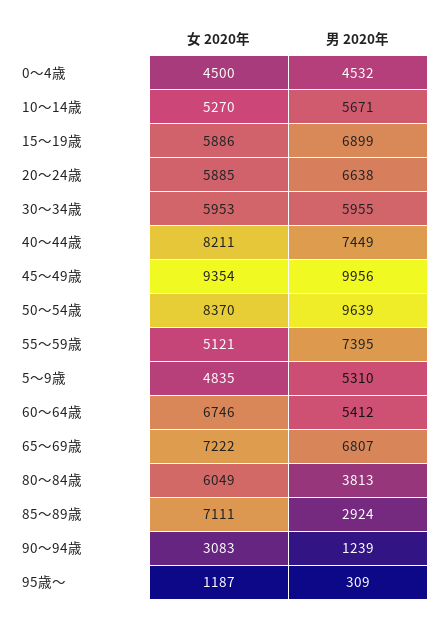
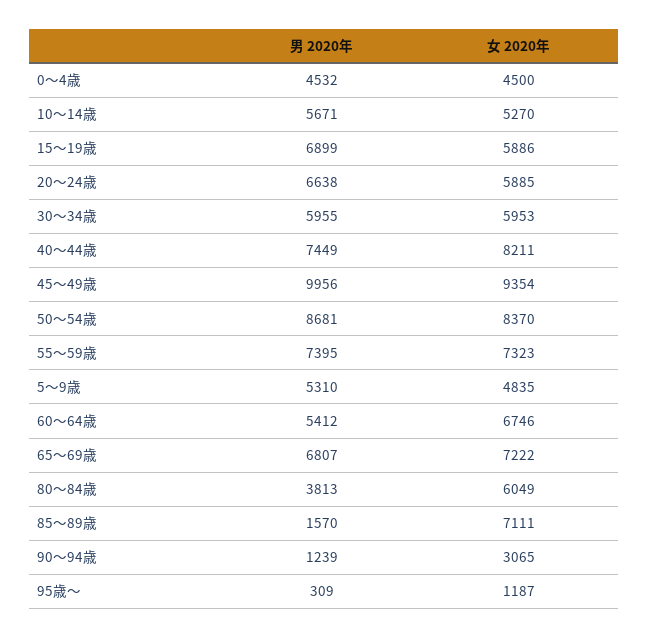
男 2020年, 50～54歳: 9639 -> 8681
女 2020年, 55～59歳: 5121 -> 7323
男 2020年, 85～89歳: 2924 -> 1570
女 2020年, 90～94歳: 3083 -> 3065

